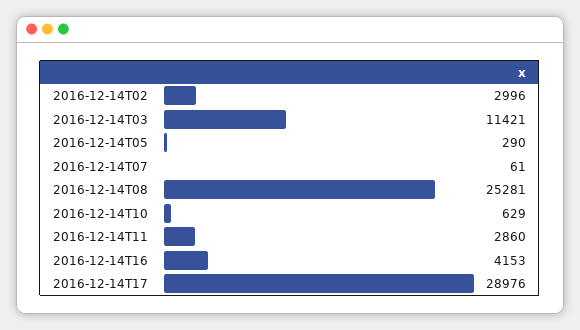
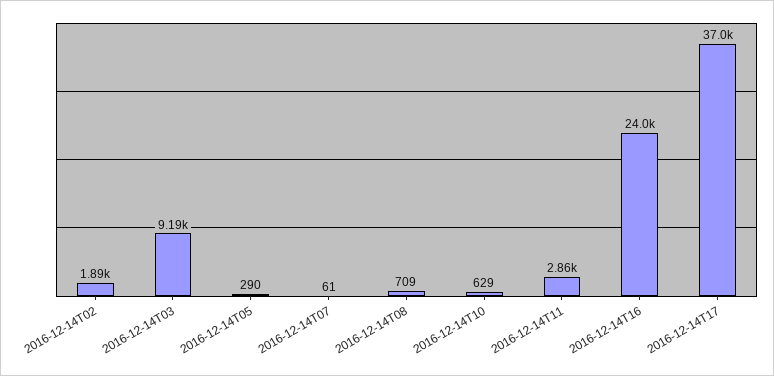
2016-12-14T02: 2996 -> 1890
2016-12-14T03: 11421 -> 9190
2016-12-14T08: 25281 -> 709
2016-12-14T16: 4153 -> 24000
2016-12-14T17: 28976 -> 37000

